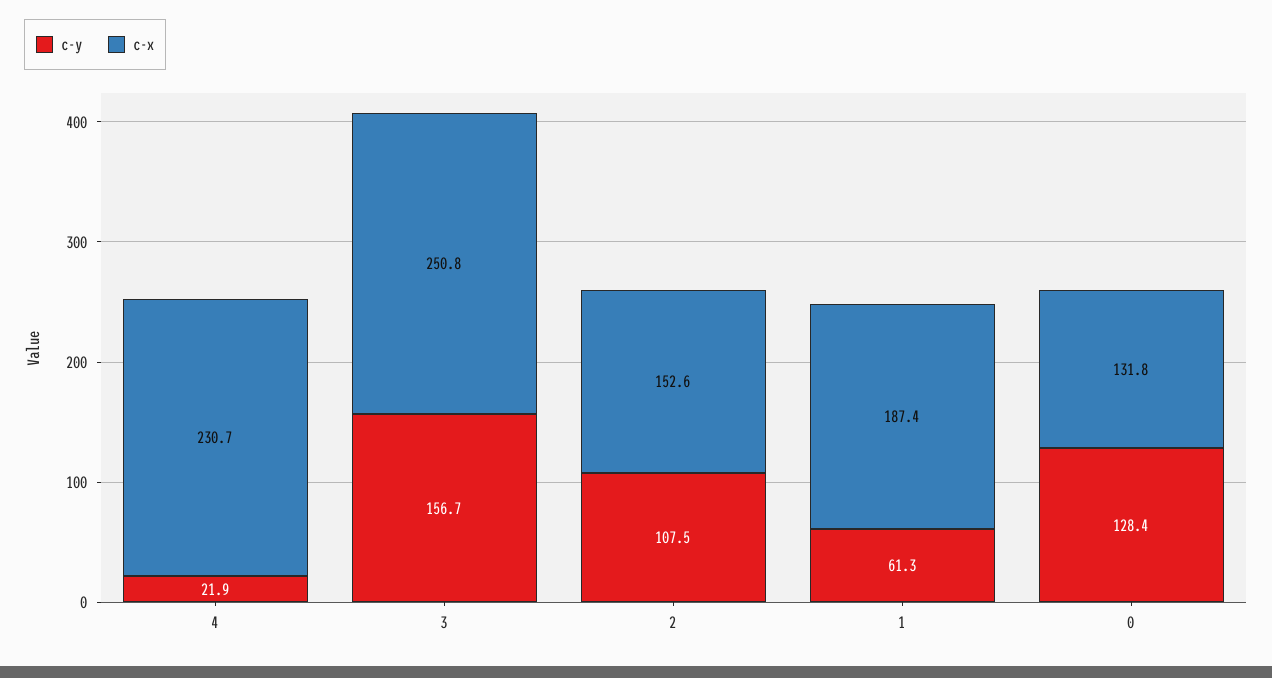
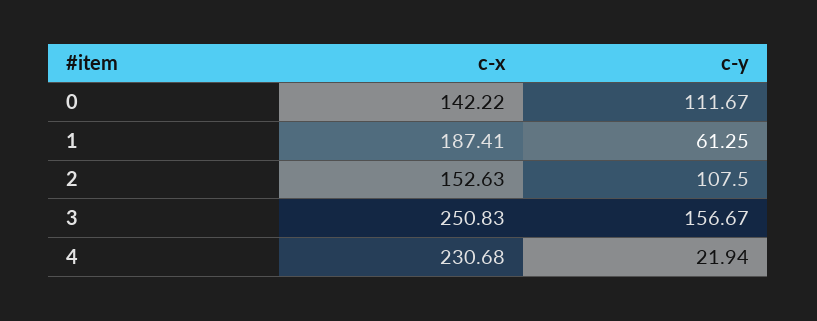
c-y, 0: 128.4 -> 111.67
c-x, 0: 131.8 -> 142.22

